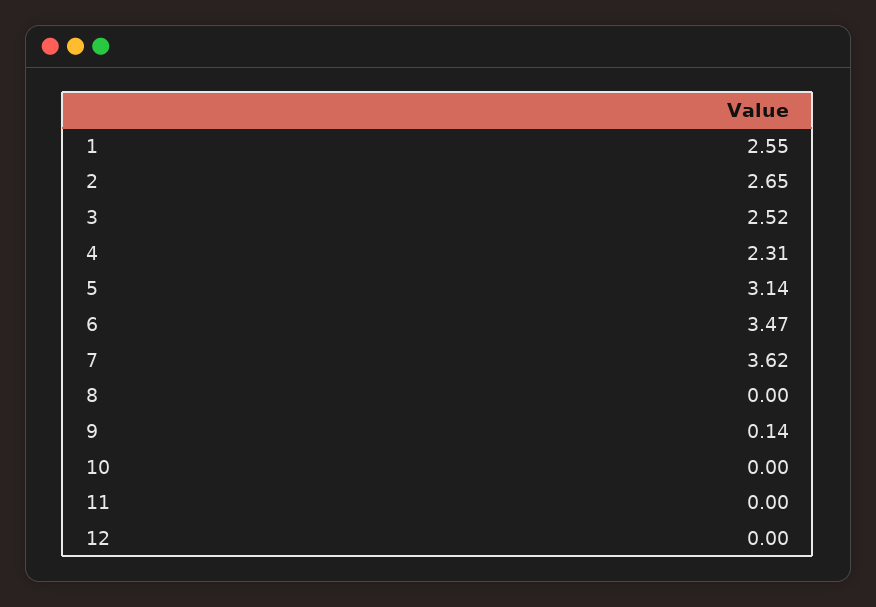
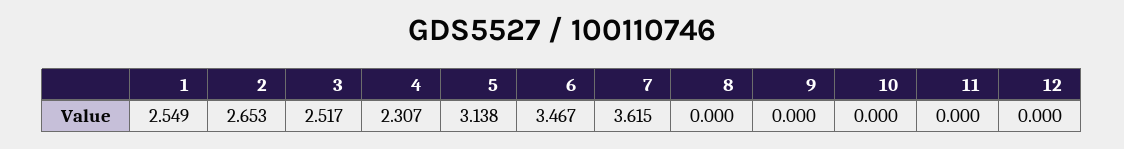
9: 0.14 -> 0

